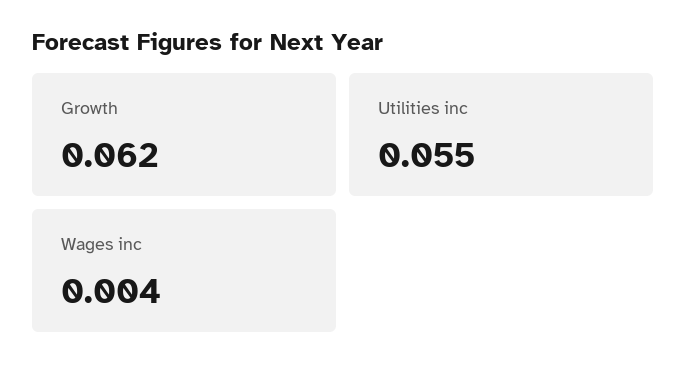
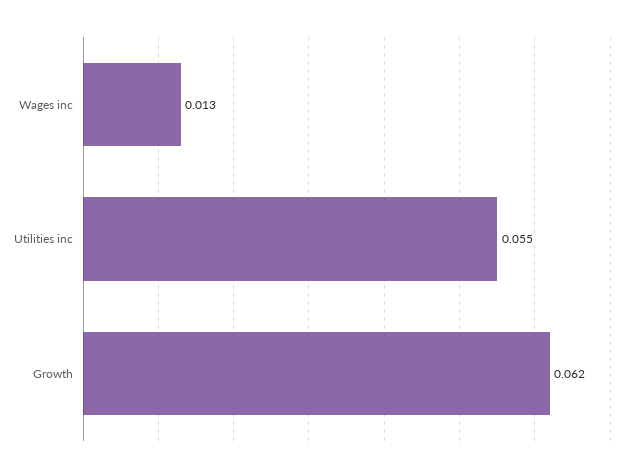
Wages inc: 0.004 -> 0.013

